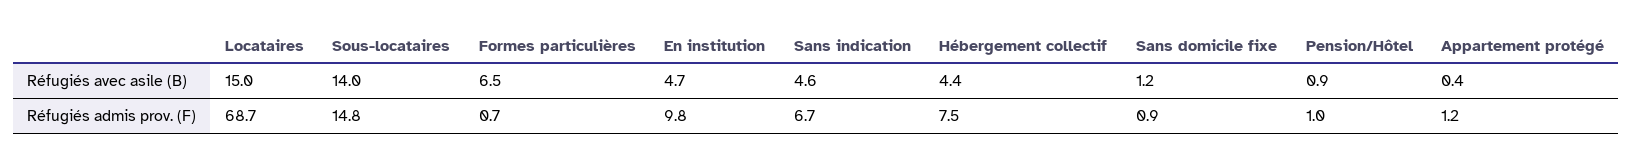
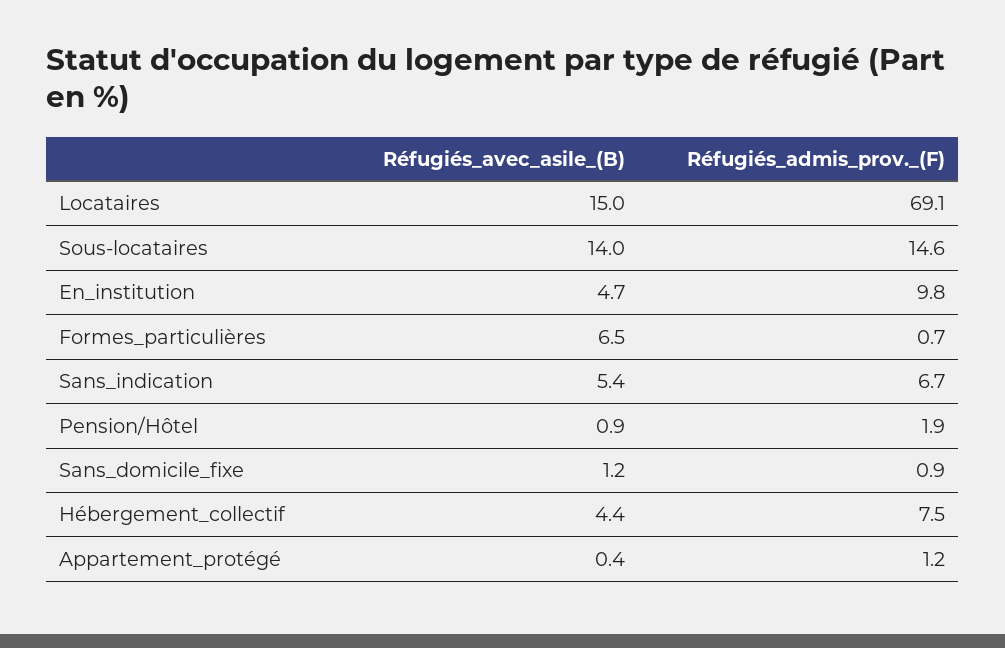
Sans indication, Réfugiés avec asile (B): 4.6 -> 5.4
Locataires, Réfugiés admis prov. (F): 68.7 -> 69.1
Sous-locataires, Réfugiés admis prov. (F): 14.8 -> 14.6
Pension/Hôtel, Réfugiés admis prov. (F): 1 -> 1.9

